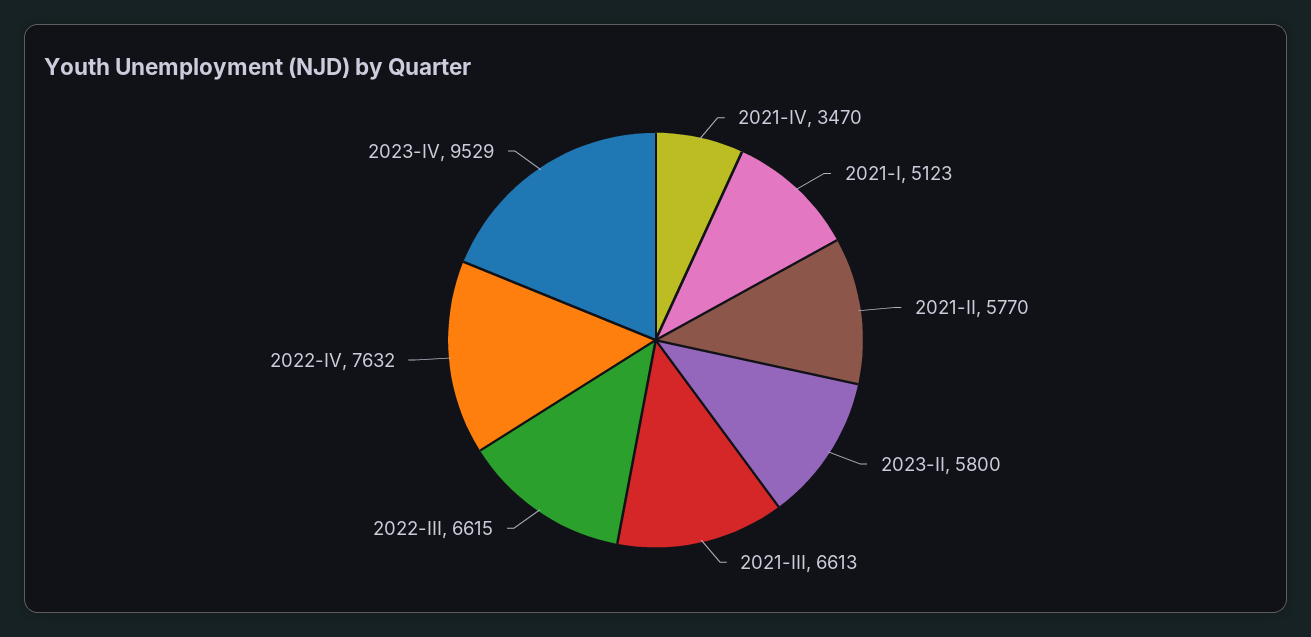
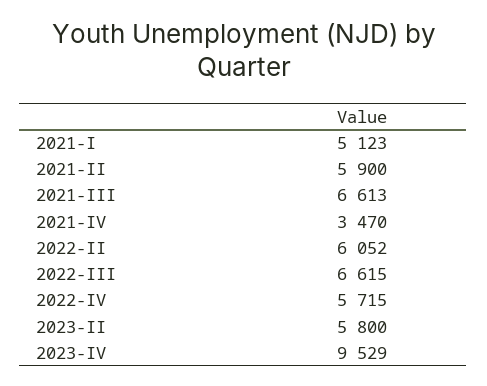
2021-II: 5770 -> 5900
2022-IV: 7632 -> 5715
2022-II: none -> 6052

